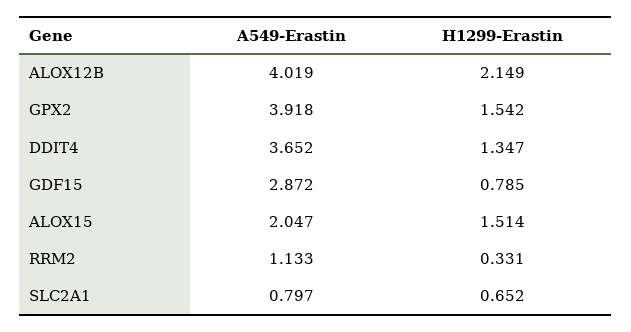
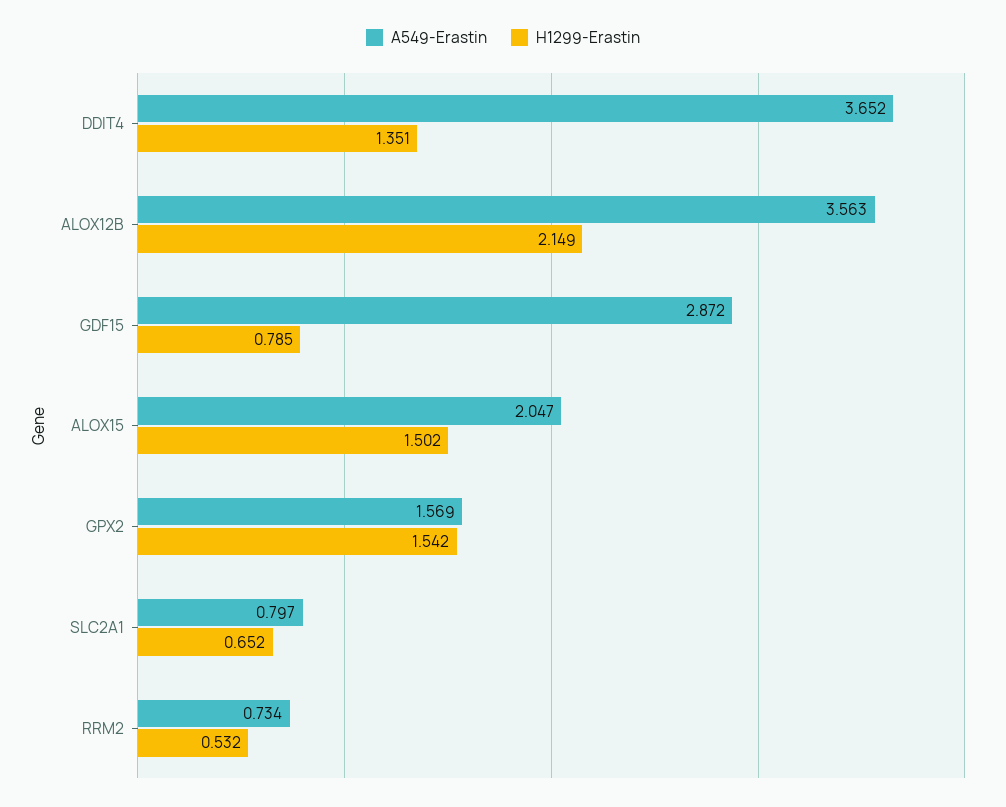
A549-Erastin, ALOX12B: 4.019 -> 3.563
A549-Erastin, GPX2: 3.918 -> 1.569
H1299-Erastin, DDIT4: 1.347 -> 1.351
H1299-Erastin, ALOX15: 1.514 -> 1.502
A549-Erastin, RRM2: 1.133 -> 0.734
H1299-Erastin, RRM2: 0.331 -> 0.532

